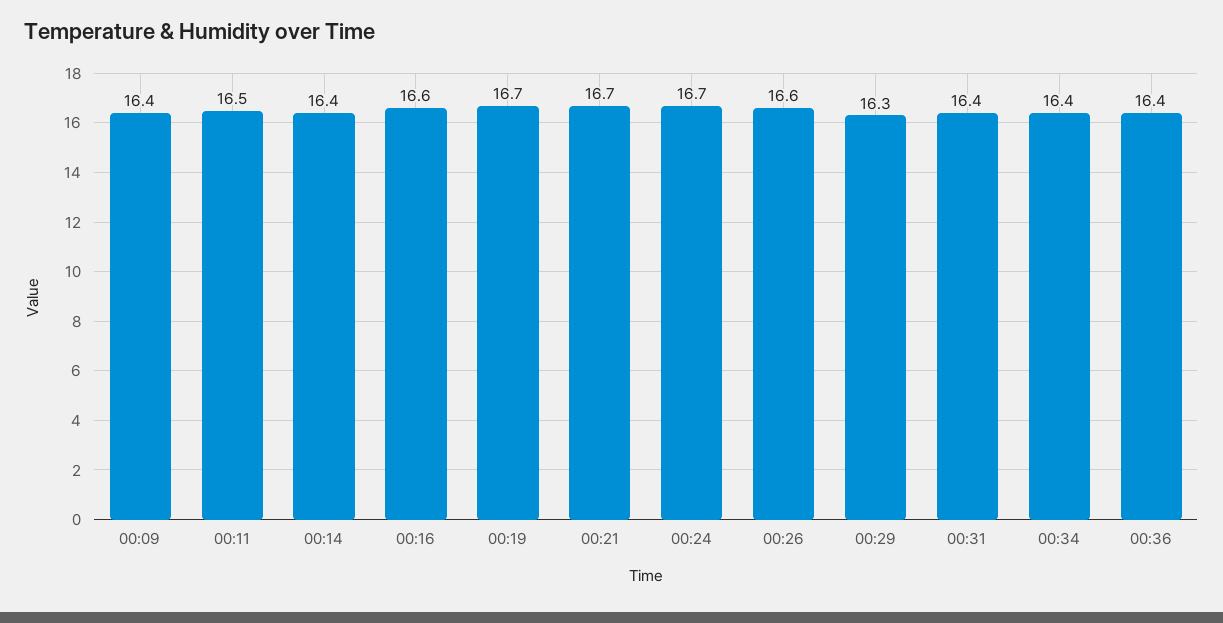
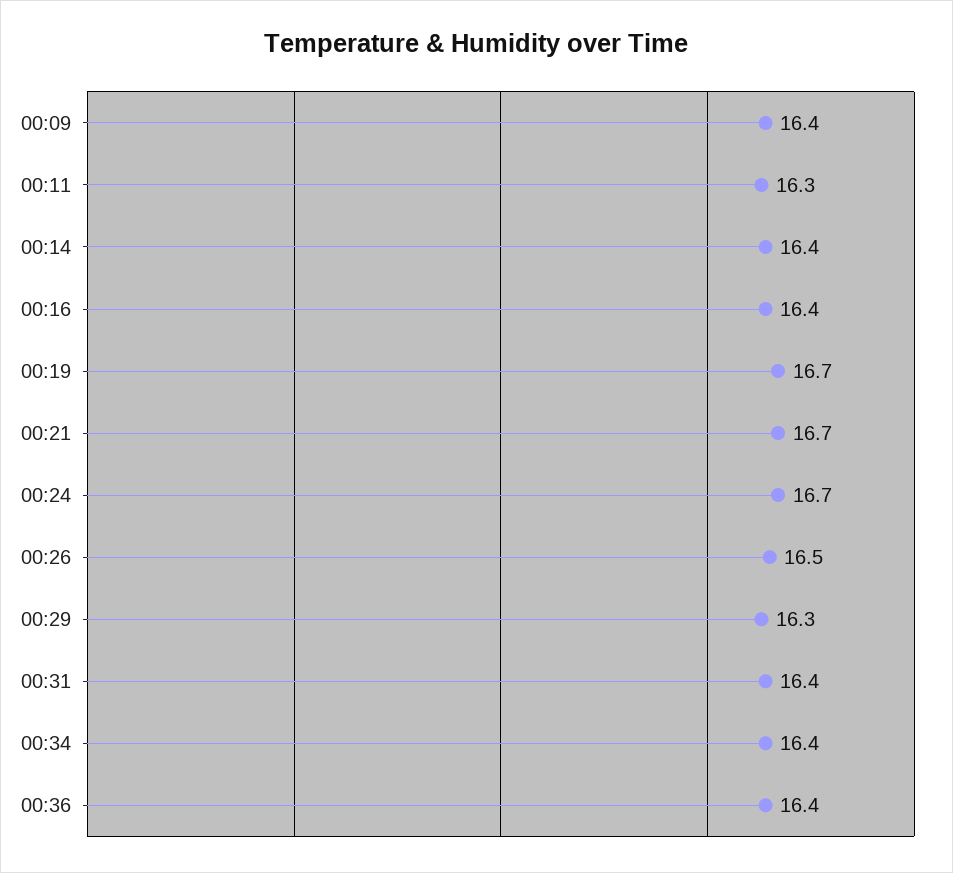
00:11: 16.5 -> 16.3
00:16: 16.6 -> 16.4
00:26: 16.6 -> 16.5

